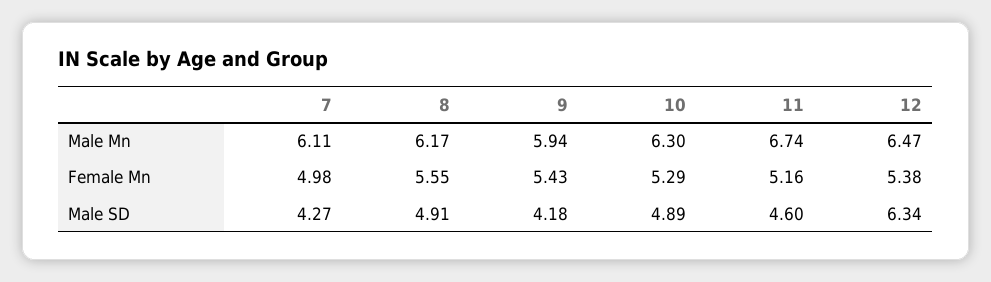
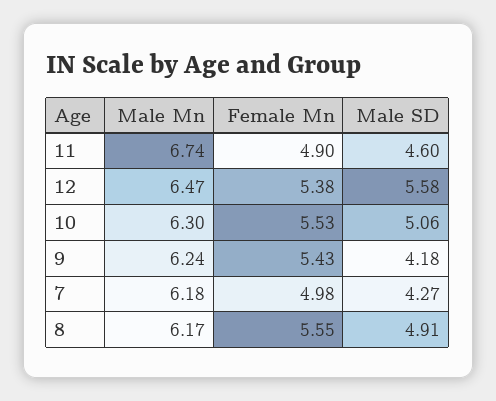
7, Male Mn: 6.11 -> 6.18
9, Male Mn: 5.94 -> 6.24
10, Female Mn: 5.29 -> 5.53
11, Female Mn: 5.16 -> 4.9
10, Male SD: 4.89 -> 5.06
12, Male SD: 6.34 -> 5.58

